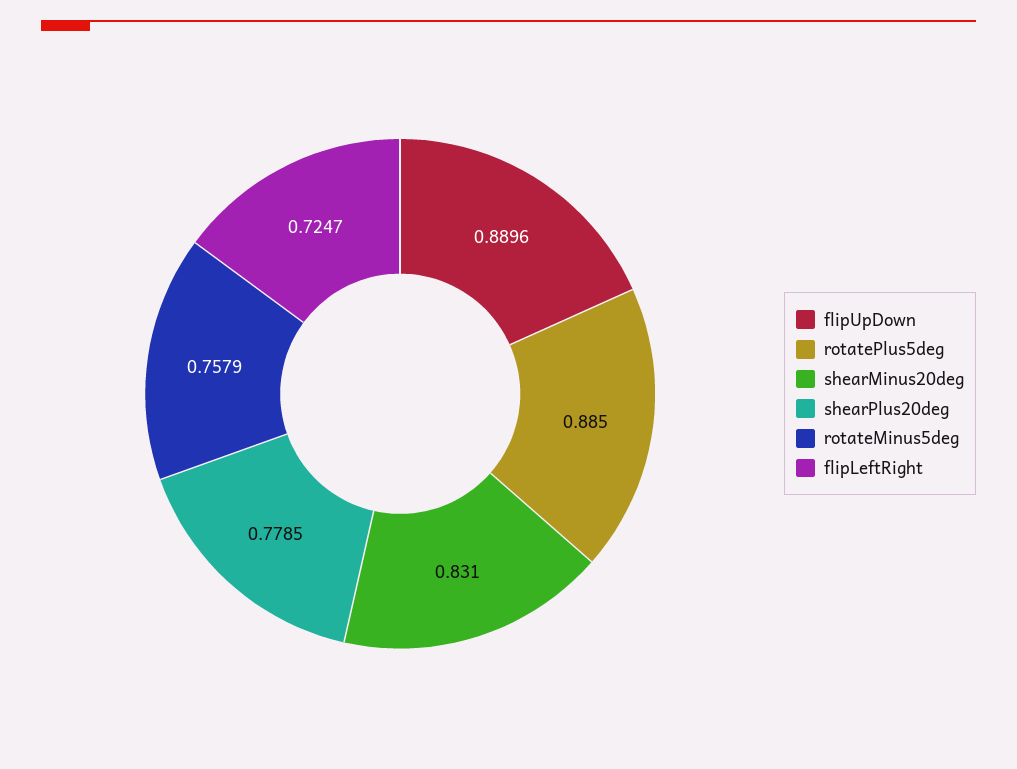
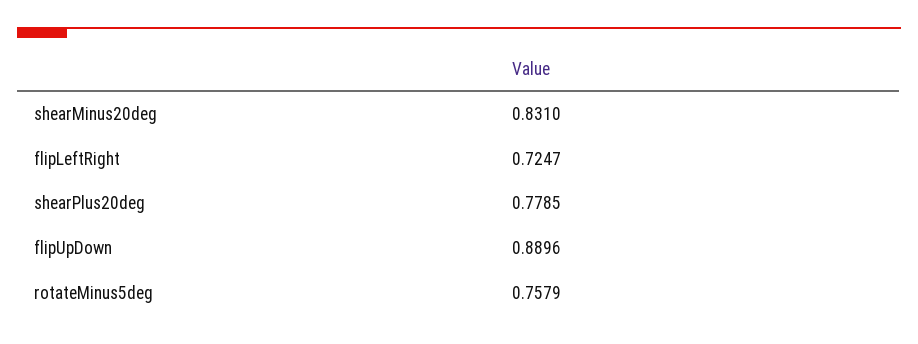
rotatePlus5deg: 0.885 -> none

